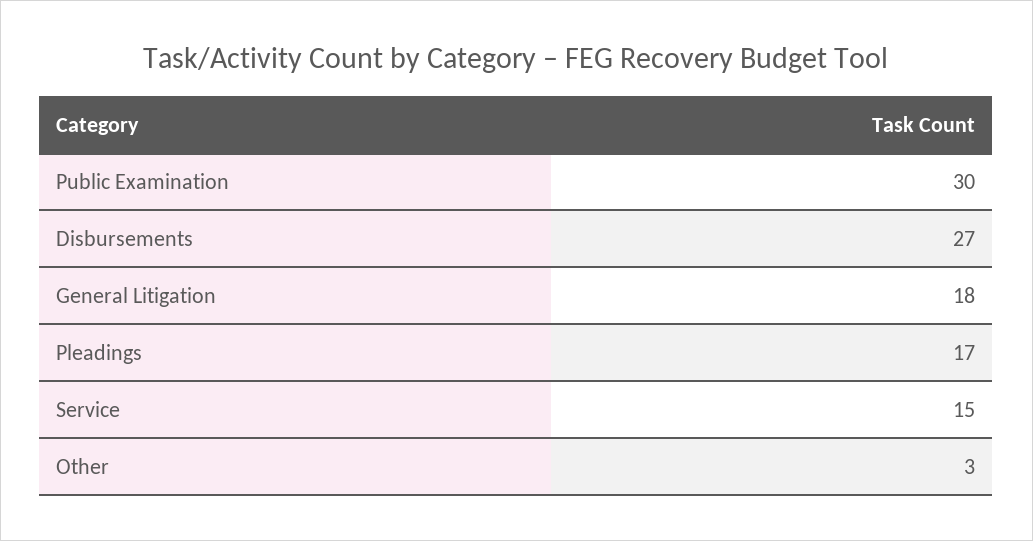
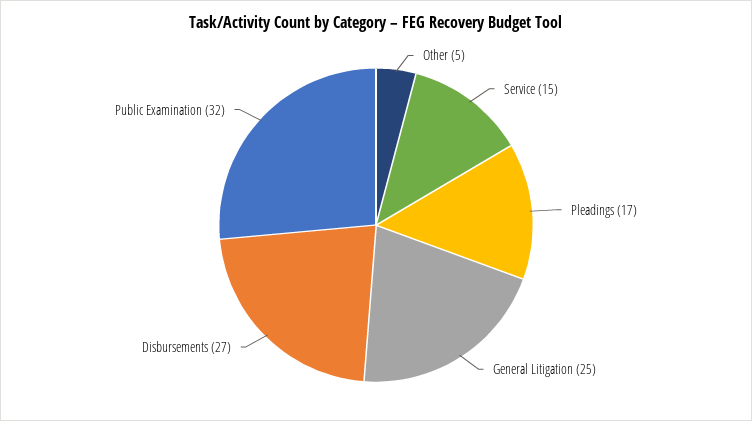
Public Examination: 30 -> 32
General Litigation: 18 -> 25
Other: 3 -> 5

